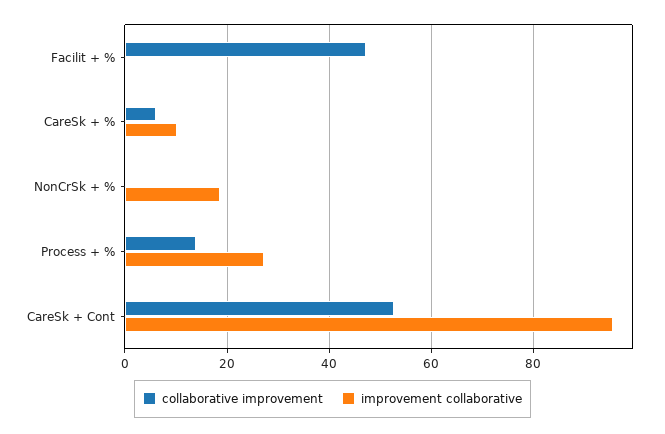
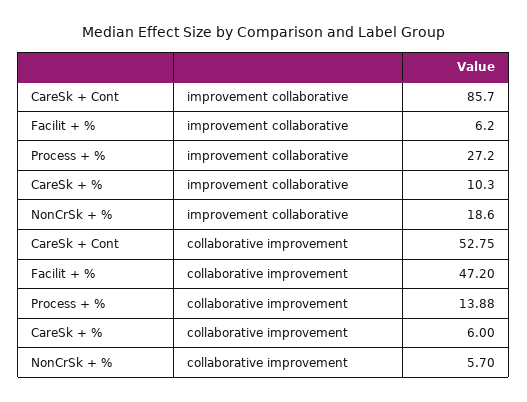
improvement collaborative, Facilit + %: 0 -> 6.2
collaborative improvement, NonCrSk + %: 0 -> 5.7
improvement collaborative, CareSk + Cont: 96 -> 85.7

